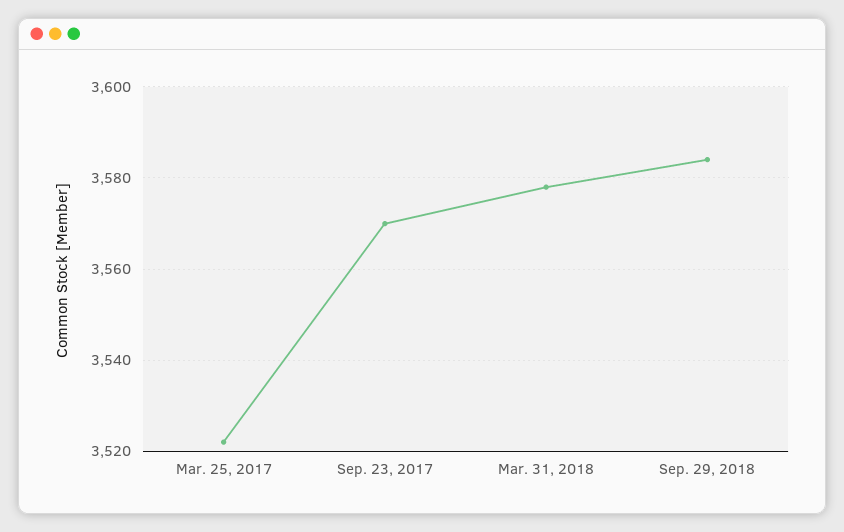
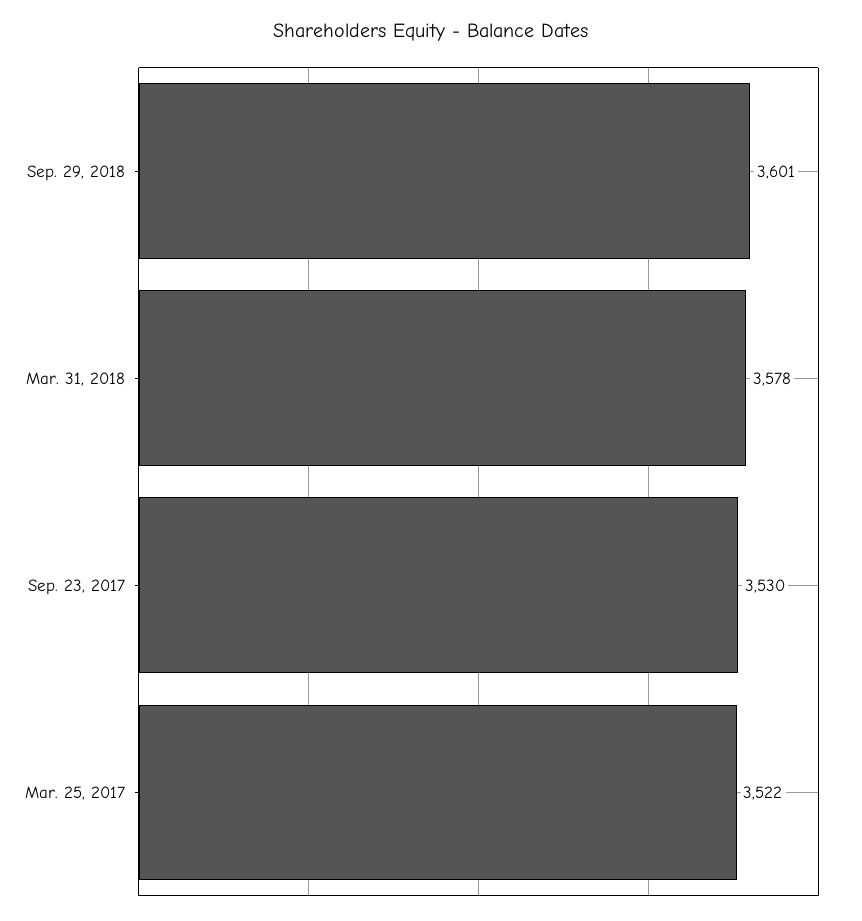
Sep. 23, 2017: 3570 -> 3530
Sep. 29, 2018: 3585 -> 3601

